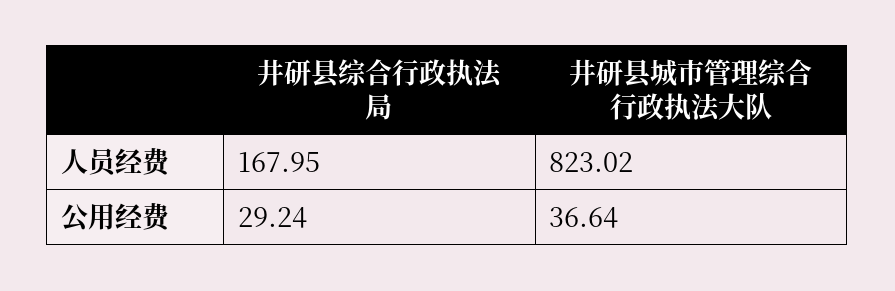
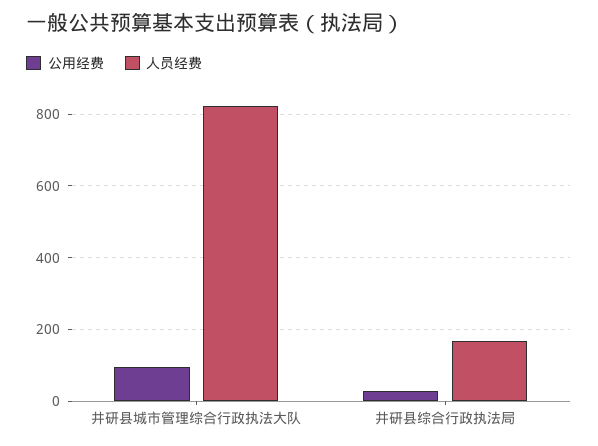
公用经费, 井研县城市管理综合行政执法大队: 36.64 -> 100

